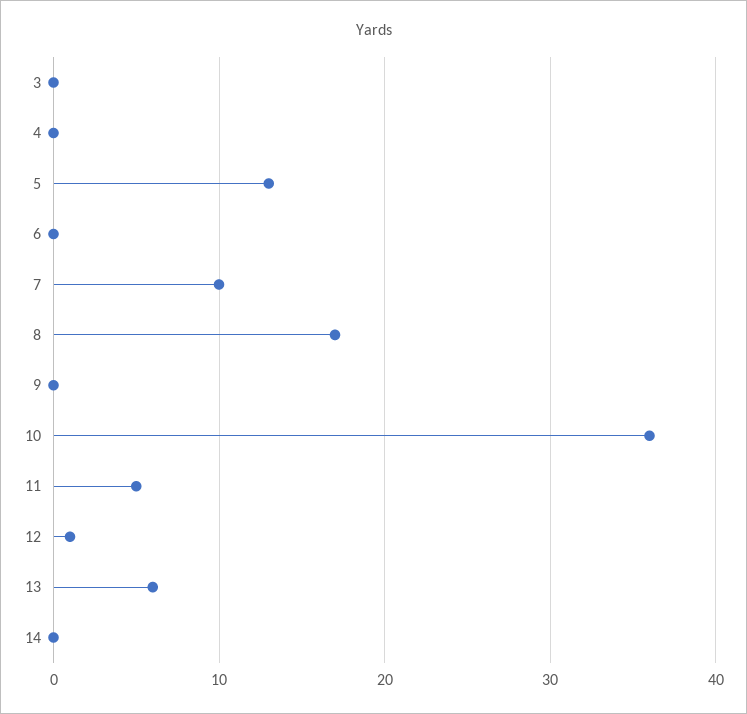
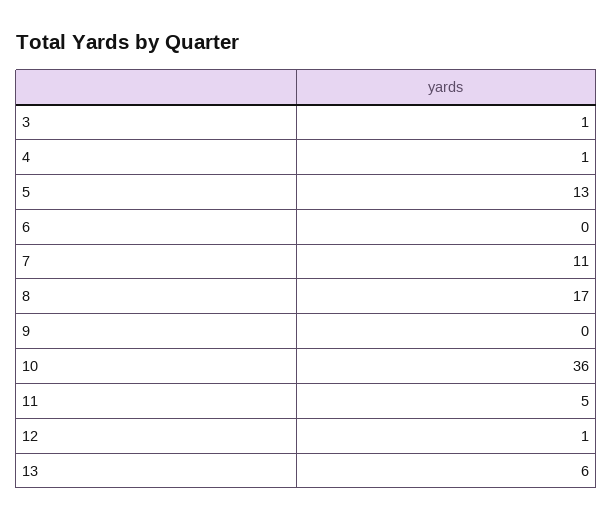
3: 0 -> 1
4: 0 -> 1
7: 10 -> 11
14: 0 -> none

